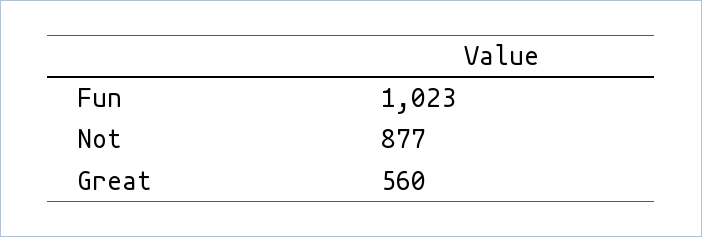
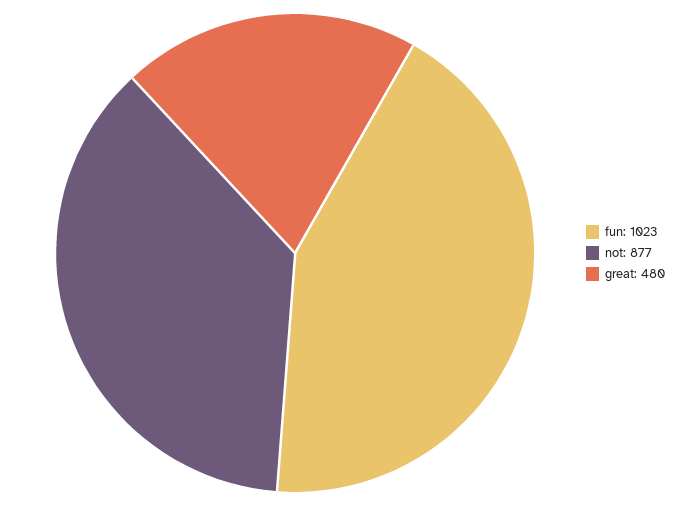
Great: 560 -> 480

